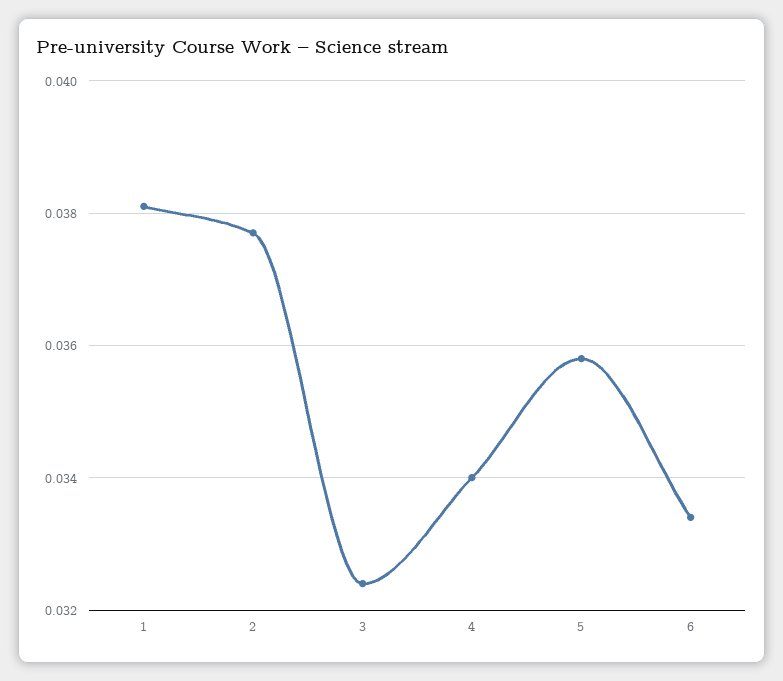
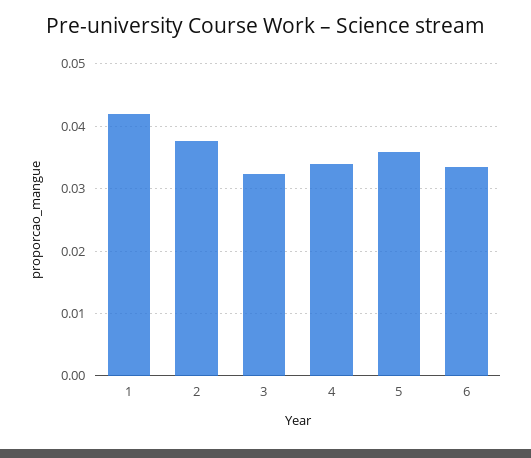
1: 0.038 -> 0.042

